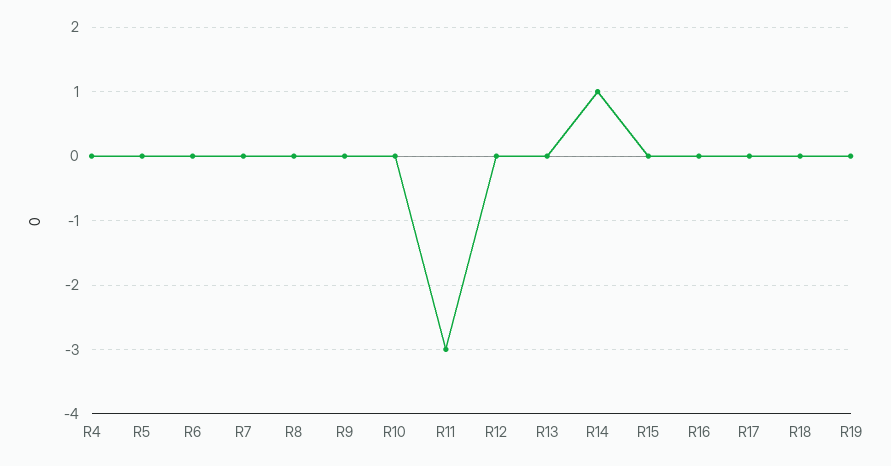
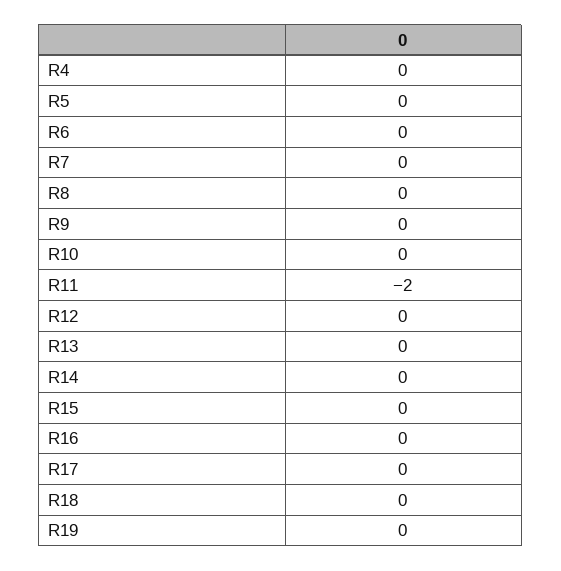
R11: -3 -> -2
R14: 1 -> 0

